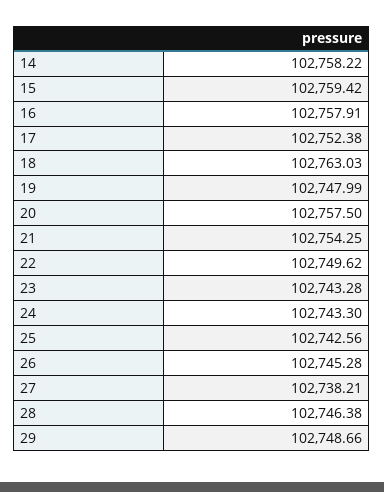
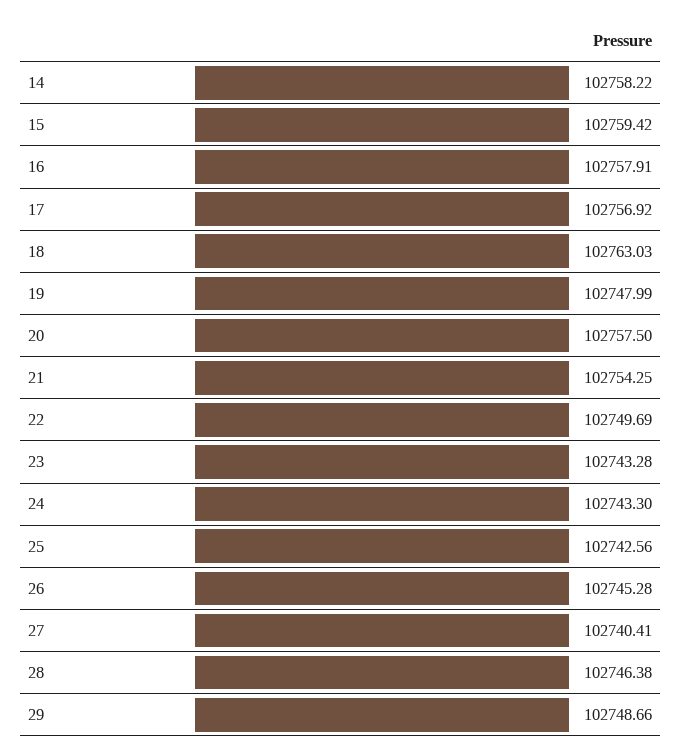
17: 102752.38 -> 102756.92
22: 102749.62 -> 102749.69
27: 102738.21 -> 102740.41

